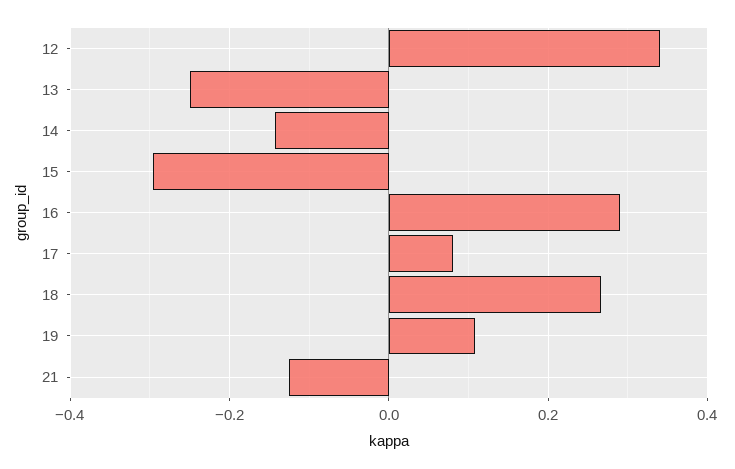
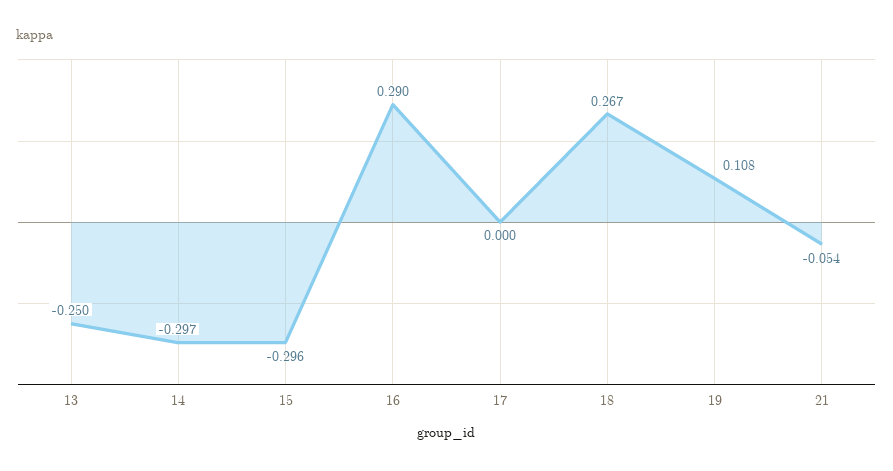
12: 0.34 -> none
14: -0.14 -> -0.297
17: 0.08 -> 0
21: -0.12 -> -0.054

